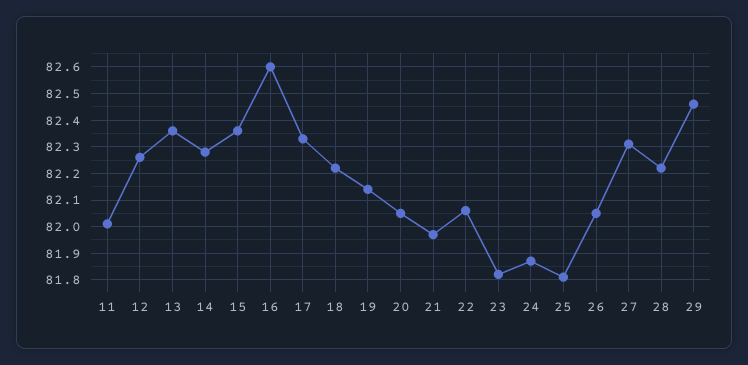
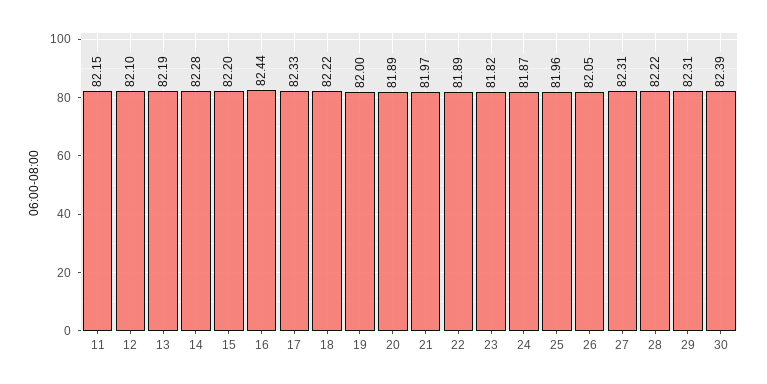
11: 82 -> 82.15
12: 82.25 -> 82.1
13: 82.35 -> 82.19
15: 82.35 -> 82.2
16: 82.6 -> 82.44
19: 82.15 -> 82
20: 82.05 -> 81.89
22: 82.05 -> 81.89
25: 81.8 -> 81.96
29: 82.45 -> 82.31
30: none -> 82.39

